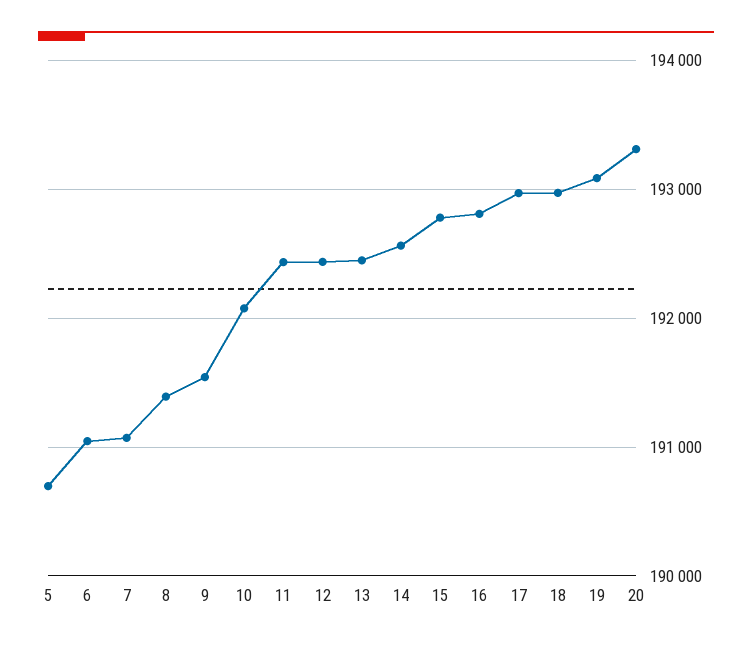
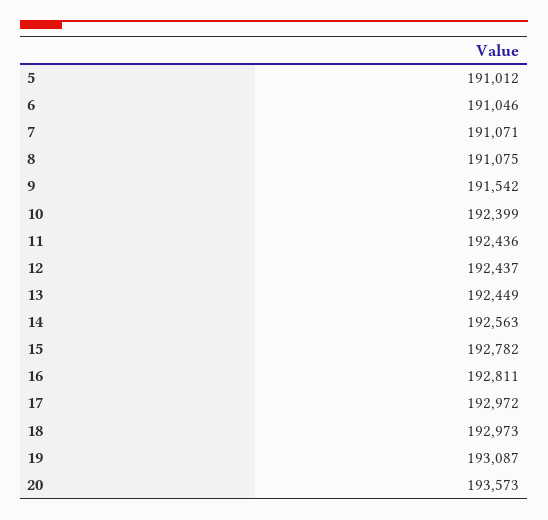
5: 190700 -> 191012
8: 191400 -> 191075
10: 192100 -> 192399
20: 193300 -> 193573

